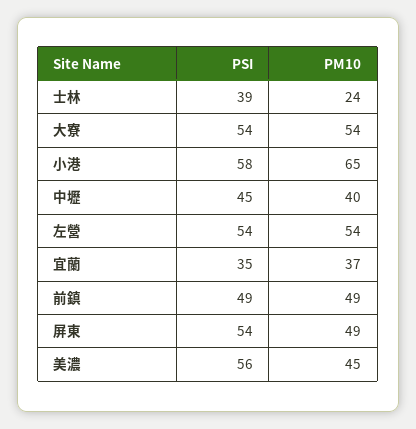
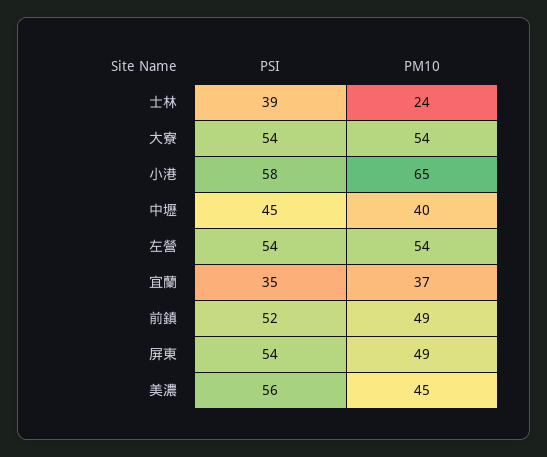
PSI, 前鎮: 49 -> 52

